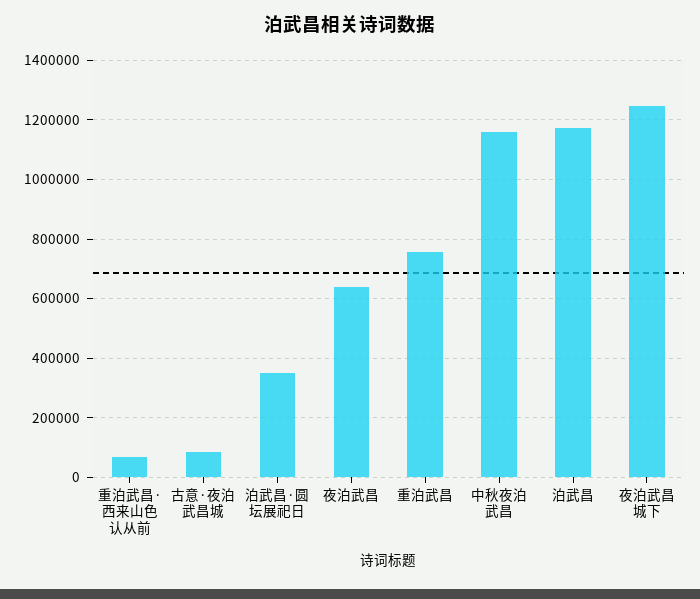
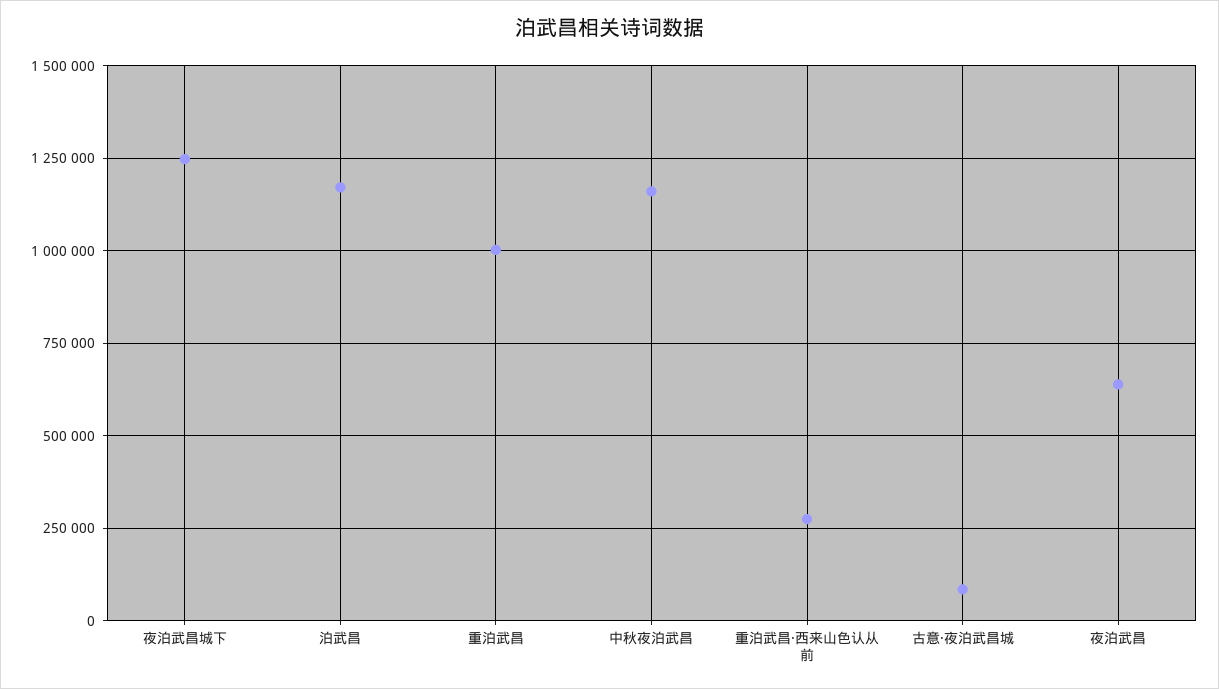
重泊武昌·西来山色认从前: 75000 -> 275000
泊武昌·圆坛展祀日: 350000 -> none
重泊武昌: 750000 -> 1000000

